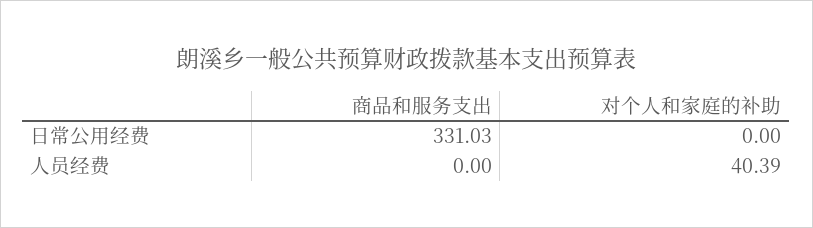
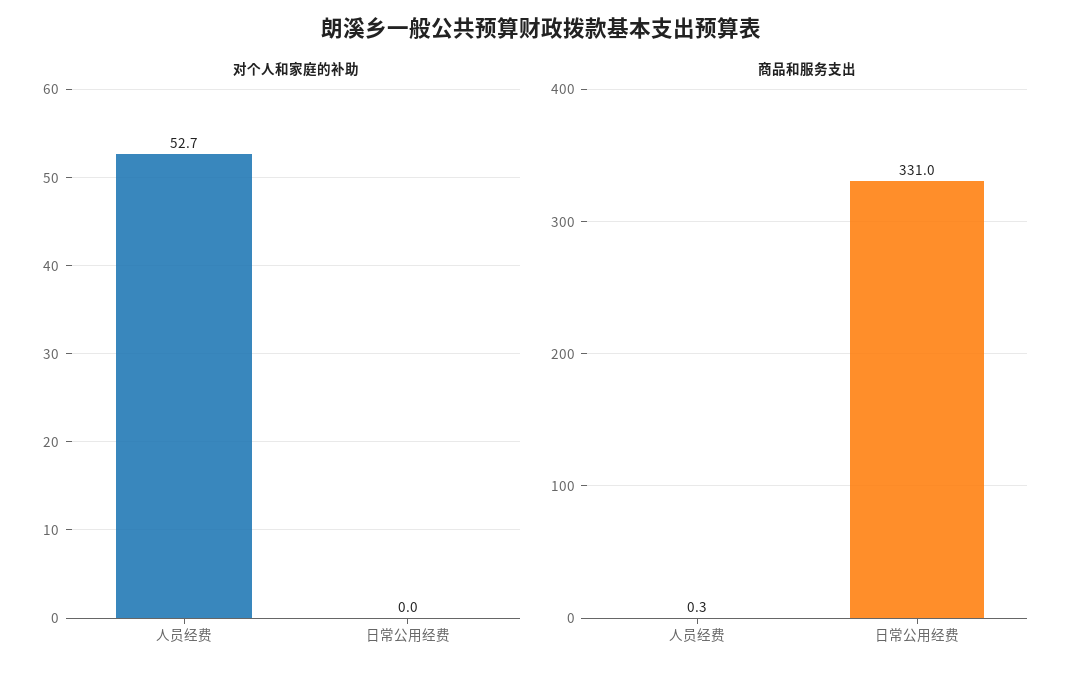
商品和服务支出, 人员经费: 0 -> 0.3
对个人和家庭的补助, 人员经费: 40.39 -> 52.7

